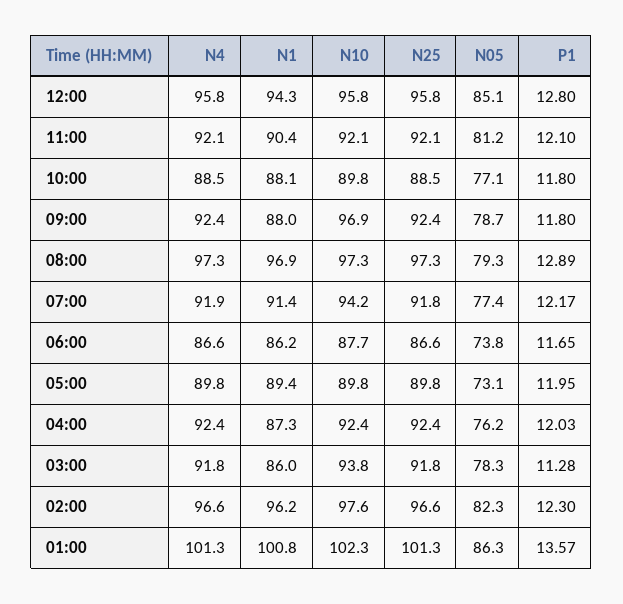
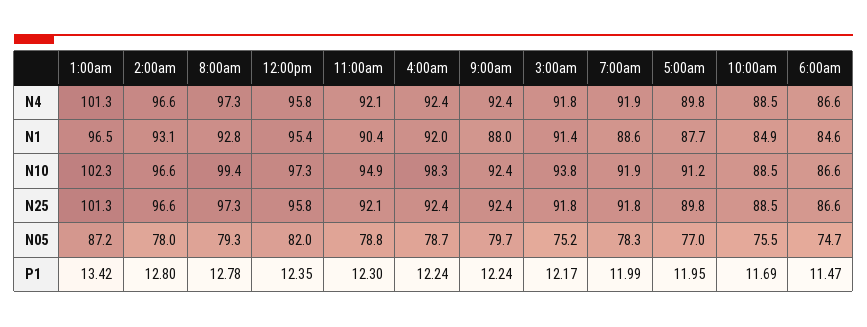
N1, 12:00: 94.3 -> 95.4
N10, 12:00: 95.8 -> 97.3
N05, 12:00: 85.1 -> 82
P1, 12:00: 12.8 -> 12.35
N10, 11:00: 92.1 -> 94.9
N05, 11:00: 81.2 -> 78.8
P1, 11:00: 12.1 -> 12.3
N1, 10:00: 88.1 -> 84.9
N10, 10:00: 89.8 -> 88.5
N05, 10:00: 77.1 -> 75.5
P1, 10:00: 11.8 -> 11.69
N10, 09:00: 96.9 -> 92.4
N05, 09:00: 78.7 -> 79.7
P1, 09:00: 11.8 -> 12.24
N1, 08:00: 96.9 -> 92.8
N10, 08:00: 97.3 -> 99.4
P1, 08:00: 12.89 -> 12.78
N1, 07:00: 91.4 -> 88.6
N10, 07:00: 94.2 -> 91.9
N05, 07:00: 77.4 -> 78.3
P1, 07:00: 12.17 -> 11.99
N1, 06:00: 86.2 -> 84.6
N10, 06:00: 87.7 -> 86.6
N05, 06:00: 73.8 -> 74.7
P1, 06:00: 11.65 -> 11.47
N1, 05:00: 89.4 -> 87.7
N10, 05:00: 89.8 -> 91.2
N05, 05:00: 73.1 -> 77
N1, 04:00: 87.3 -> 92
N10, 04:00: 92.4 -> 98.3
N05, 04:00: 76.2 -> 78.7
P1, 04:00: 12.03 -> 12.24
N1, 03:00: 86 -> 91.4
N05, 03:00: 78.3 -> 75.2
P1, 03:00: 11.28 -> 12.17
N1, 02:00: 96.2 -> 93.1
N10, 02:00: 97.6 -> 96.6
N05, 02:00: 82.3 -> 78
P1, 02:00: 12.3 -> 12.8
N1, 01:00: 100.8 -> 96.5
N05, 01:00: 86.3 -> 87.2
P1, 01:00: 13.57 -> 13.42

